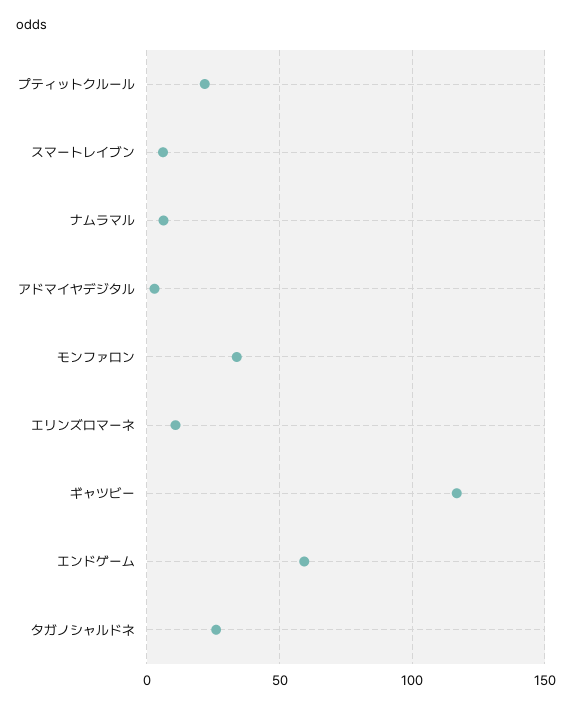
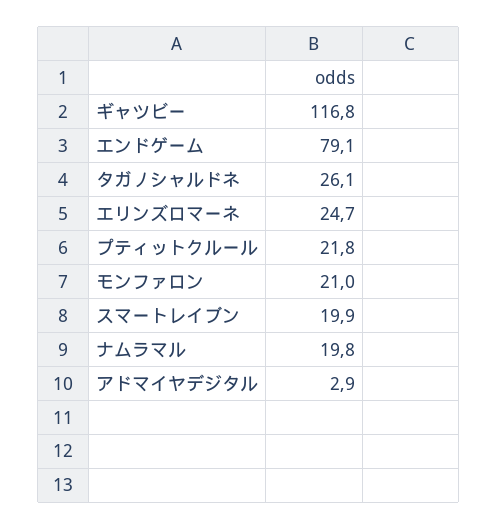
スマートレイブン: 5 -> 19.9
ナムラマル: 5 -> 19.8
モンファロン: 35 -> 21
エリンズロマーネ: 10 -> 24.7
エンドゲーム: 60 -> 79.1

